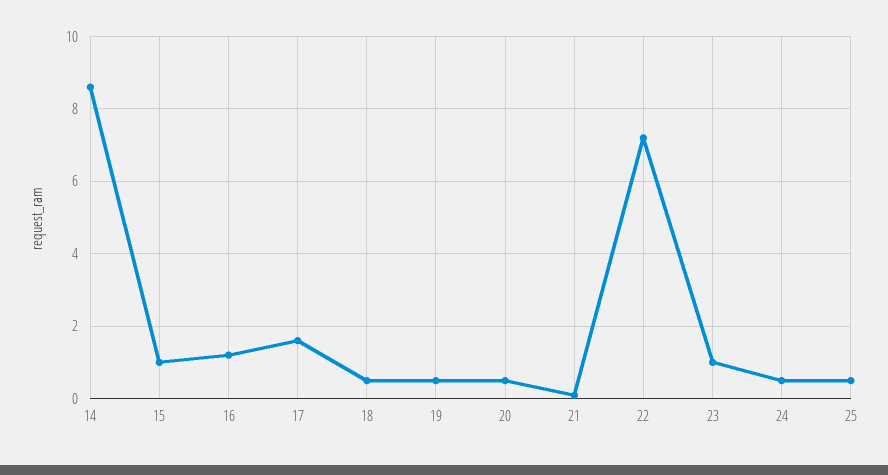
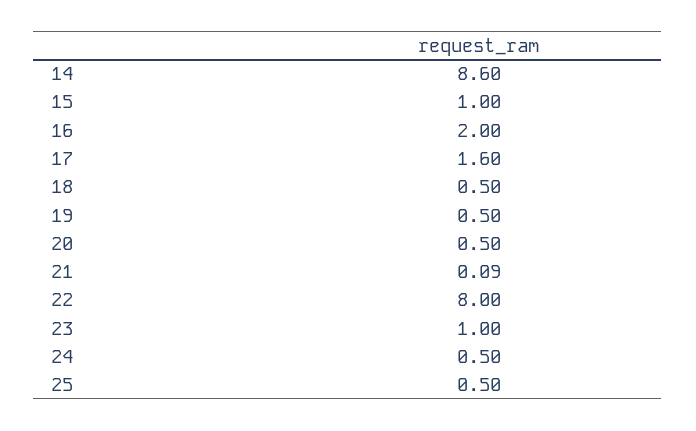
16: 1.2 -> 2
22: 7.2 -> 8

